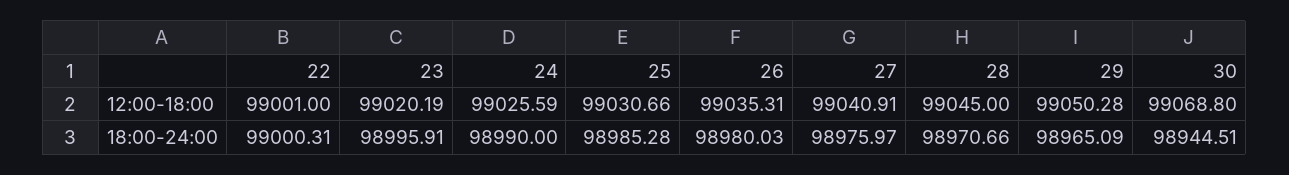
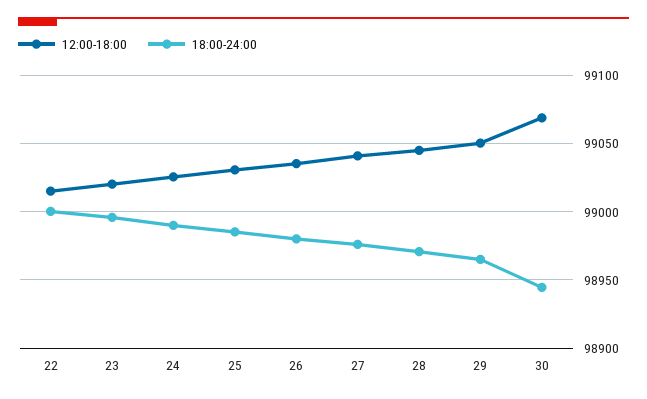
12:00-18:00, 22: 99001 -> 99015

